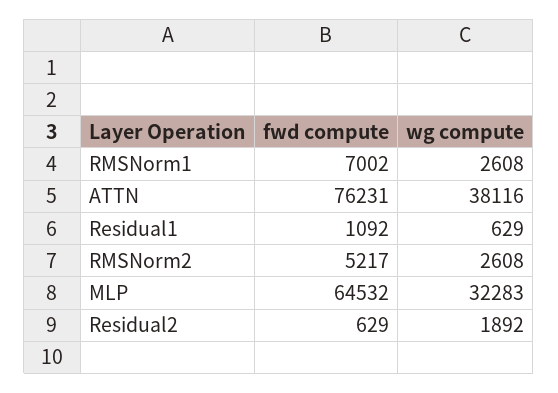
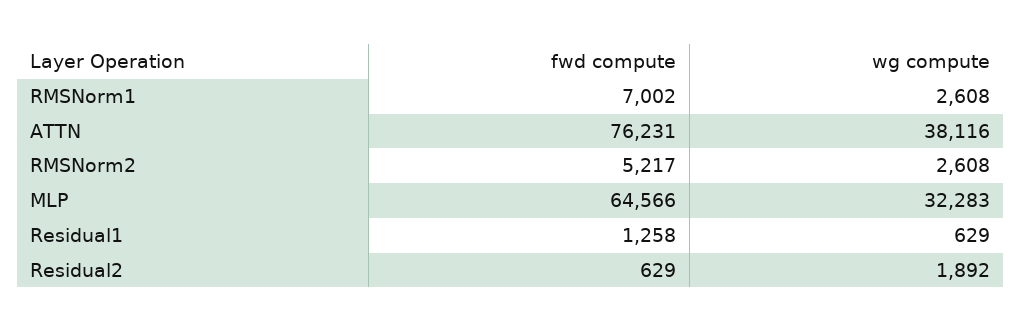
fwd compute, Residual1: 1092 -> 1258
fwd compute, MLP: 64532 -> 64566

